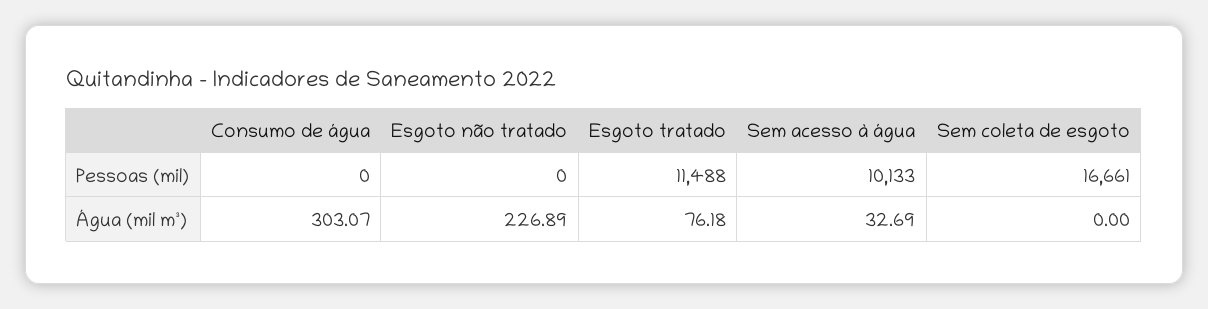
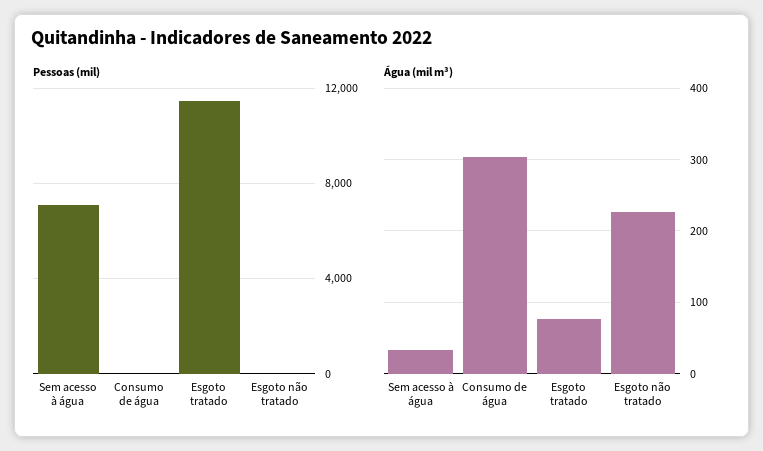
Pessoas (mil), Sem acesso à água: 10133 -> 7000
Pessoas (mil), Sem coleta de esgoto: 16661 -> none
Água (mil m³), Sem coleta de esgoto: 0 -> none

